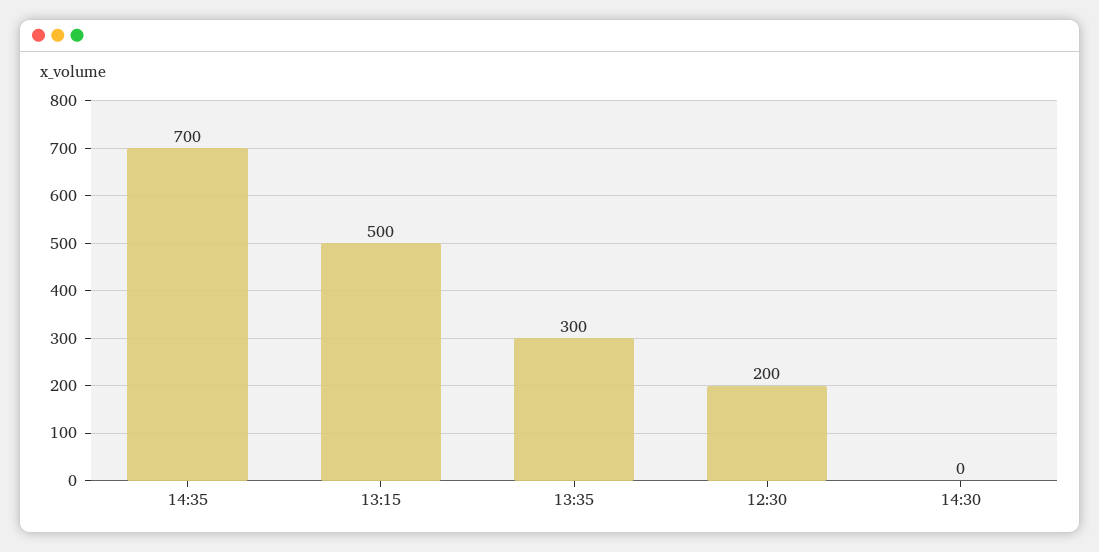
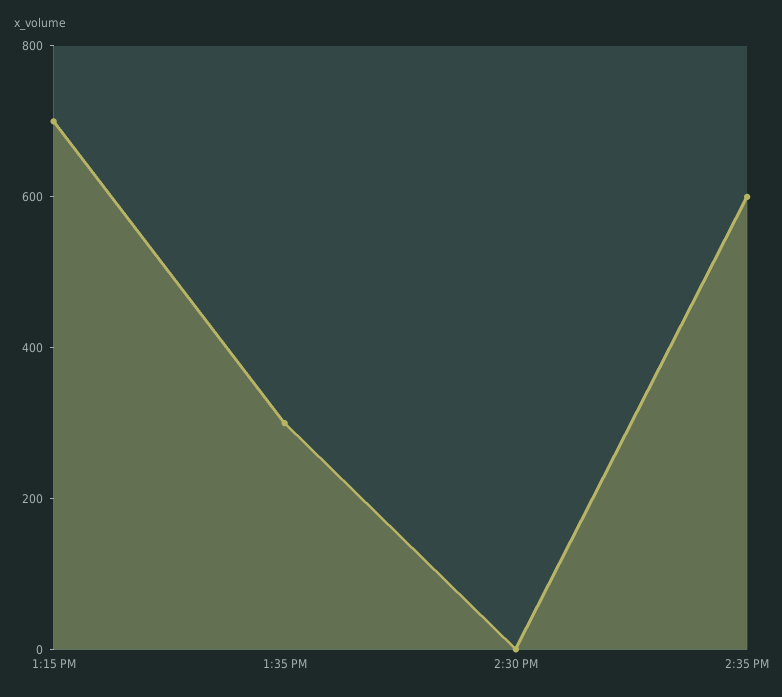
14:35: 700 -> 600
13:15: 500 -> 700
12:30: 200 -> none

